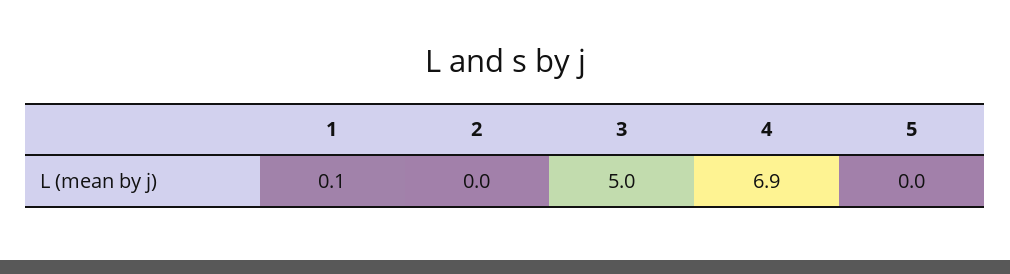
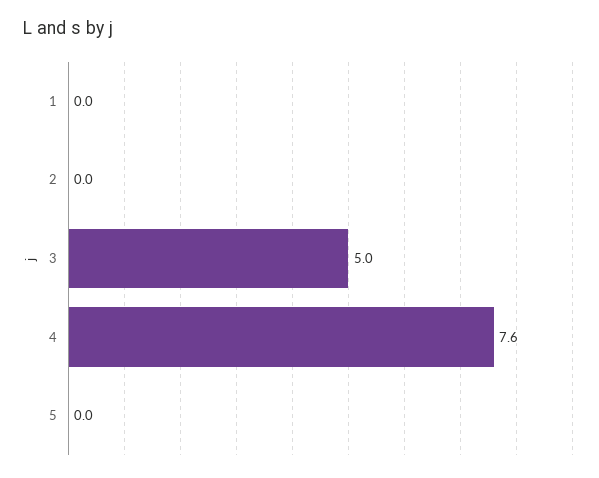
1: 0.1 -> 0
4: 6.9 -> 7.6

